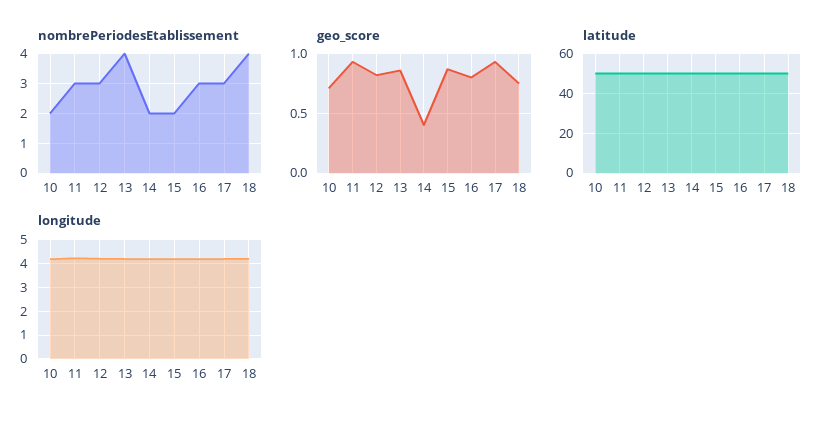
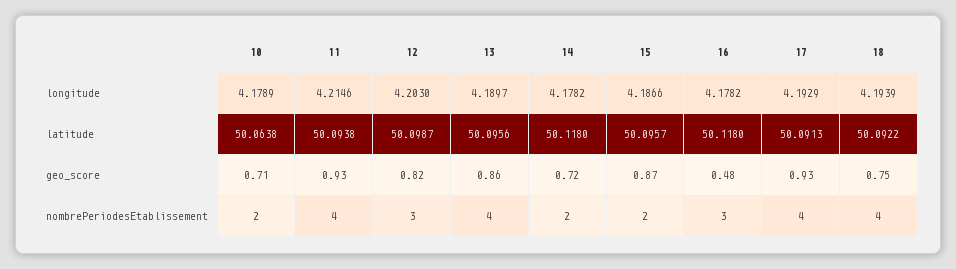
nombrePeriodesEtablissement, 11: 3 -> 4
nombrePeriodesEtablissement, 17: 3 -> 4
geo_score, 14: 0.4 -> 0.72
geo_score, 16: 0.8 -> 0.48

